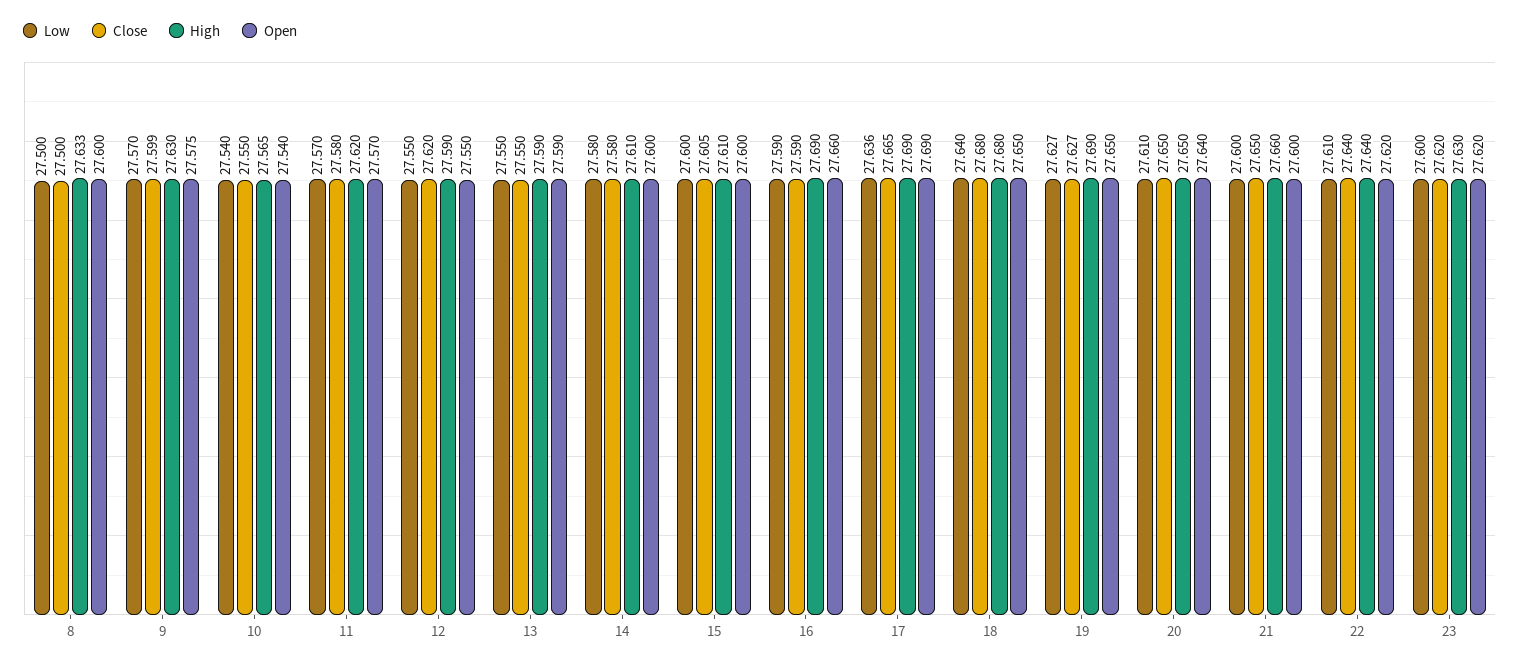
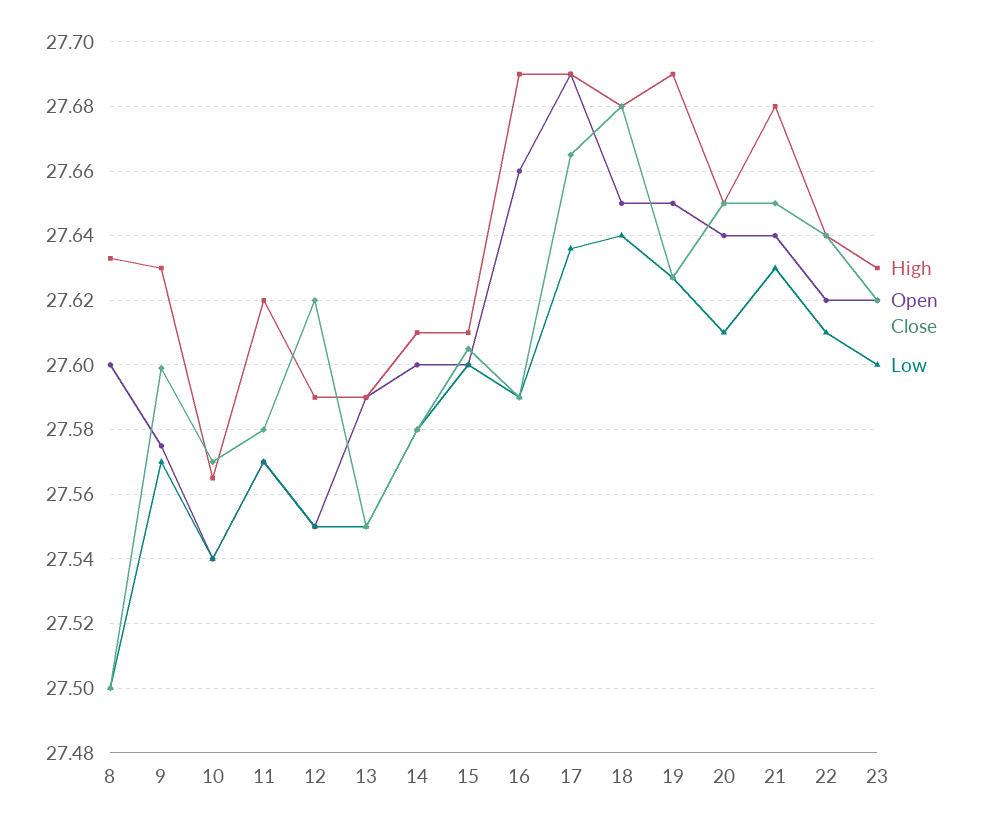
Close, 10: 27.55 -> 27.57
Low, 21: 27.6 -> 27.63
High, 21: 27.66 -> 27.68
Open, 21: 27.6 -> 27.64

